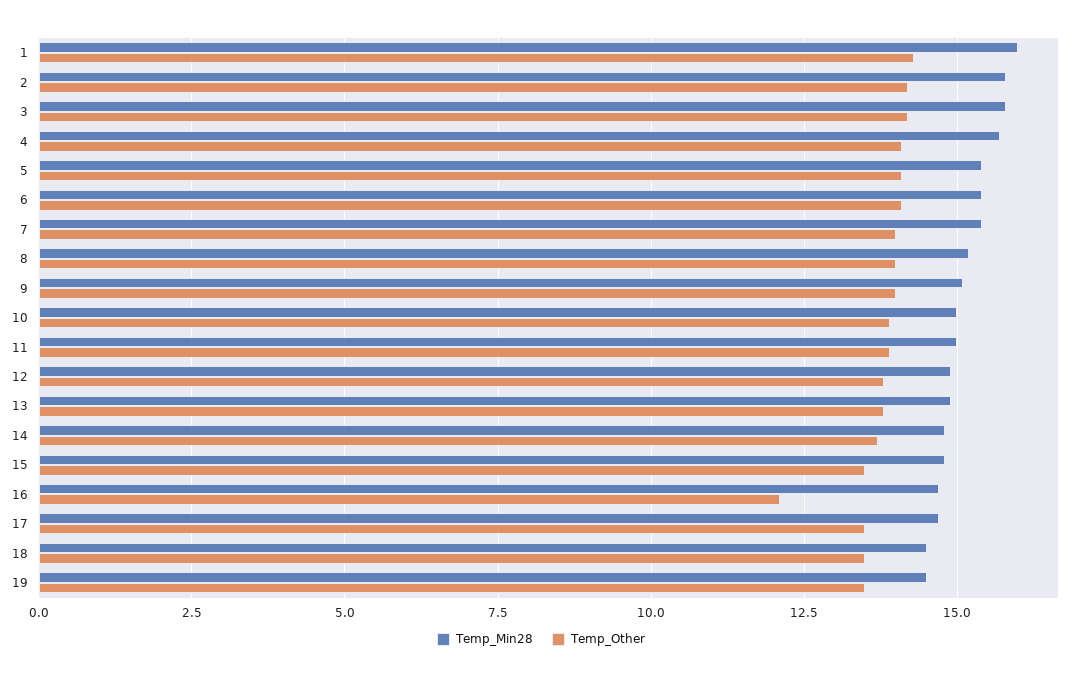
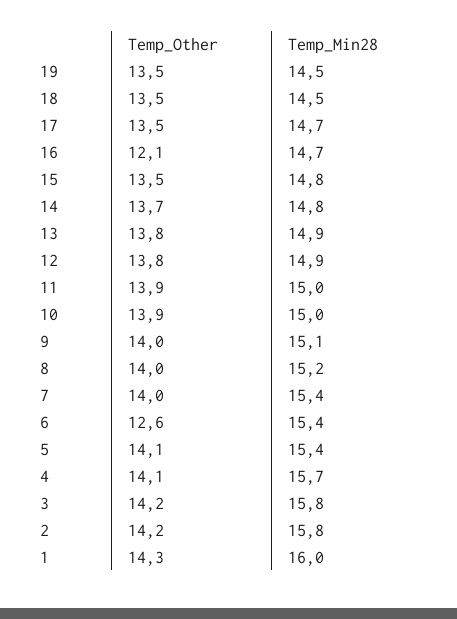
Temp_Other, 6: 14 -> 12.6

